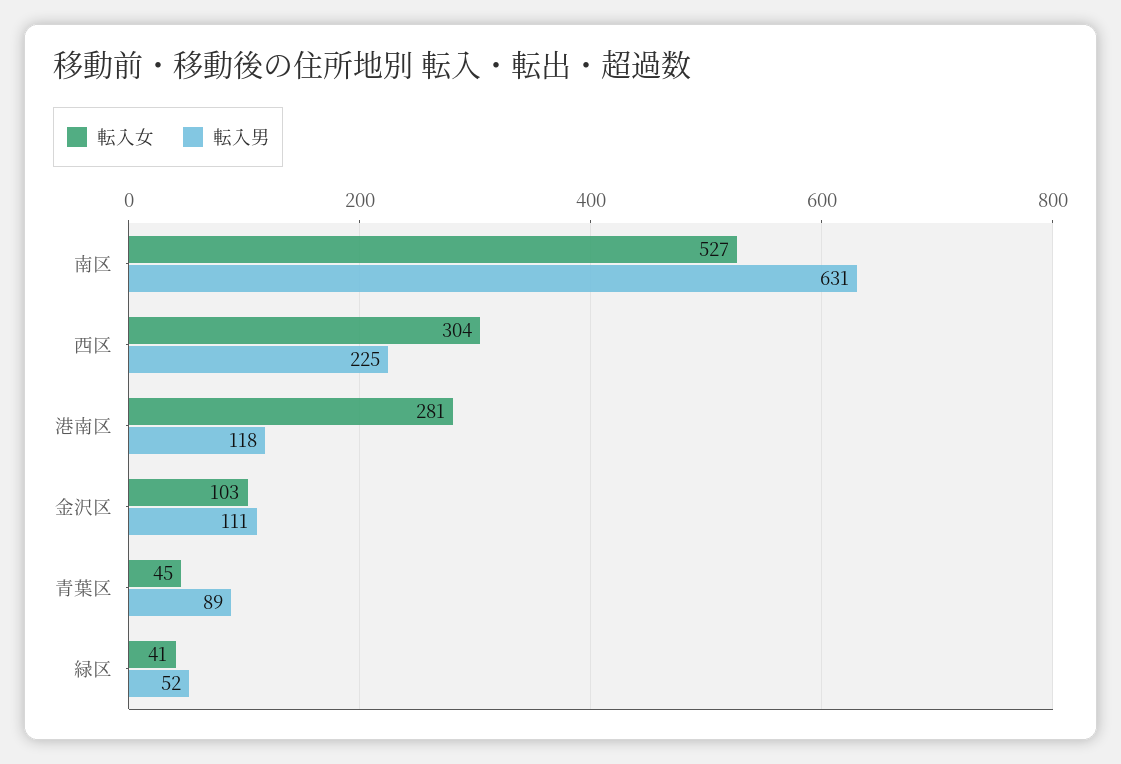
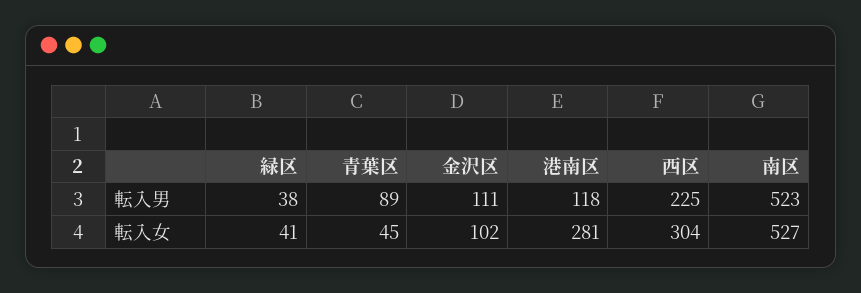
転入男, 南区: 631 -> 523
転入女, 金沢区: 103 -> 102
転入男, 緑区: 52 -> 38

